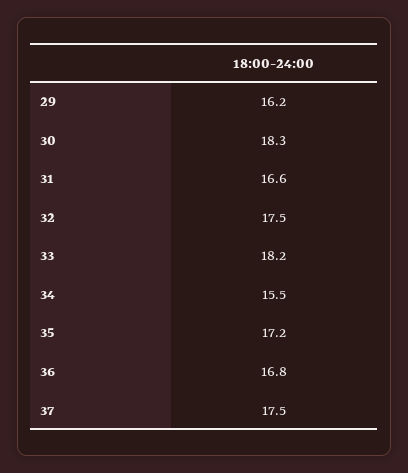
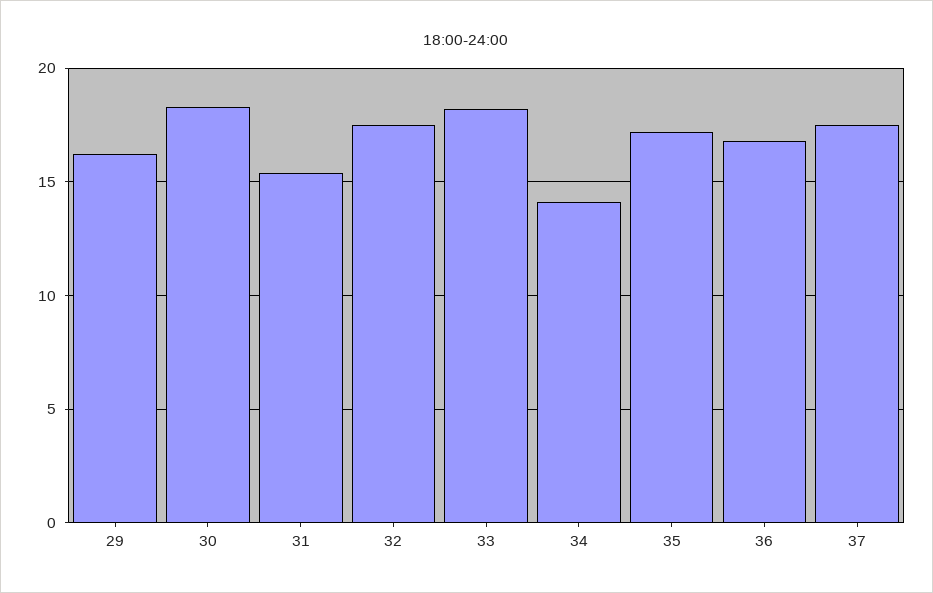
31: 16.6 -> 15.5
34: 15.5 -> 14

